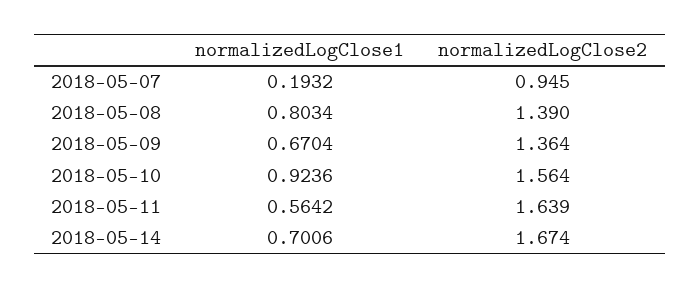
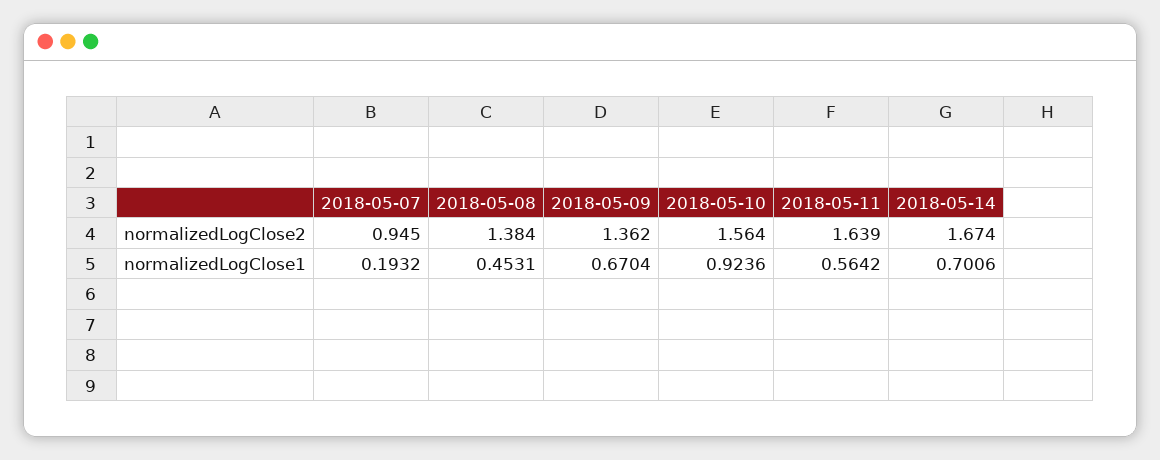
normalizedLogClose1, 2018-05-08: 0.8034 -> 0.4531
normalizedLogClose2, 2018-05-08: 1.39 -> 1.384
normalizedLogClose2, 2018-05-09: 1.364 -> 1.362

